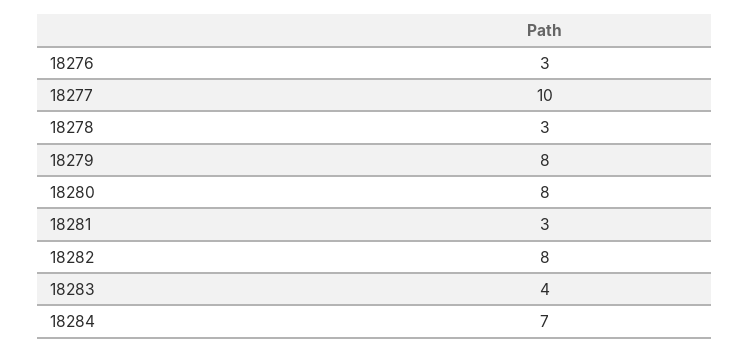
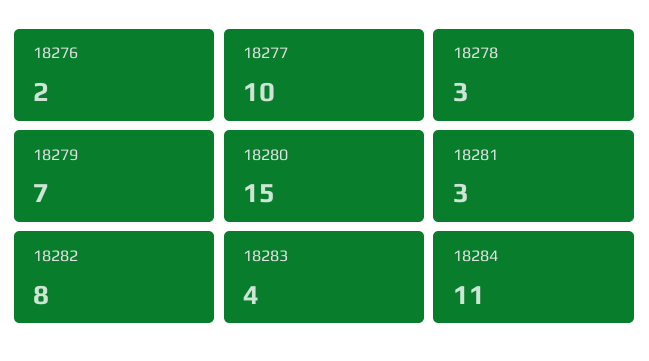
18276: 3 -> 2
18279: 8 -> 7
18280: 8 -> 15
18284: 7 -> 11

